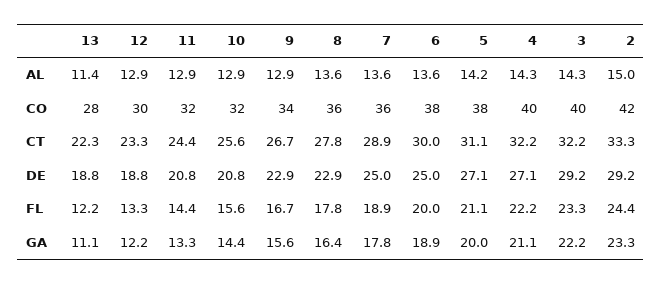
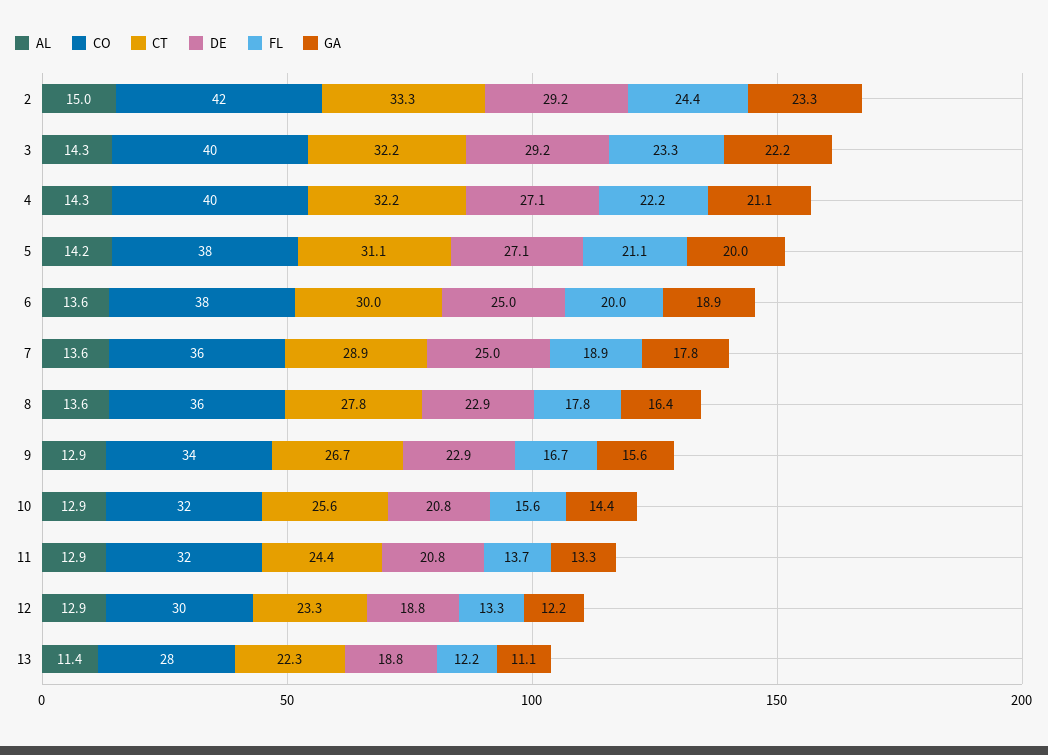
FL, 11: 14.4 -> 13.7

